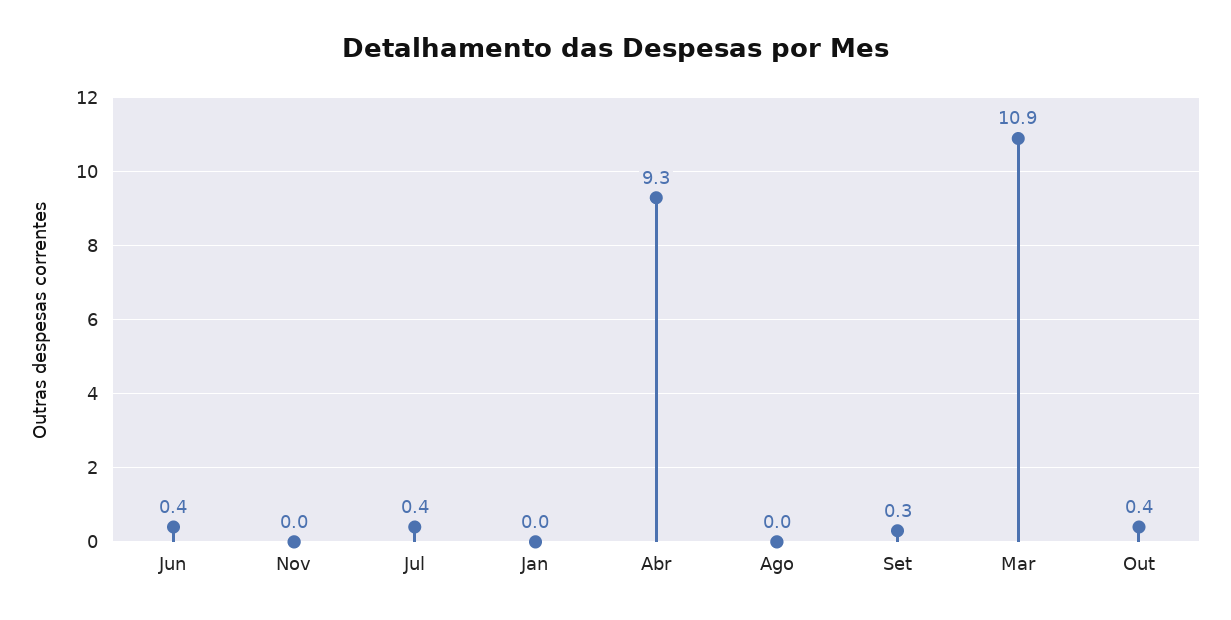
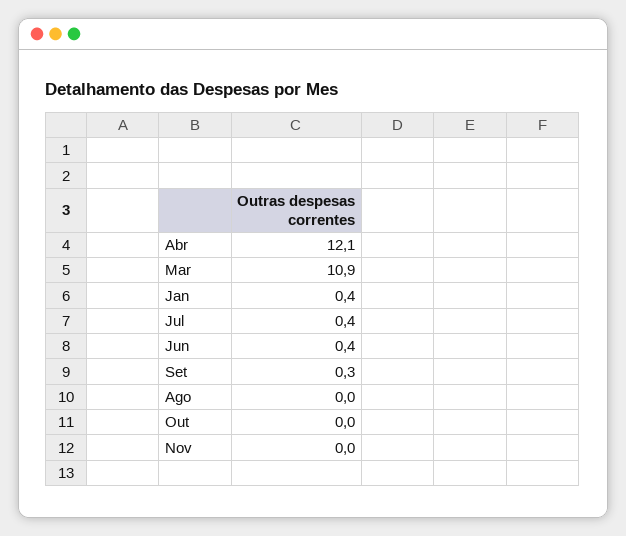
Jan: 0 -> 0.4
Abr: 9.3 -> 12.1
Out: 0.4 -> 0

